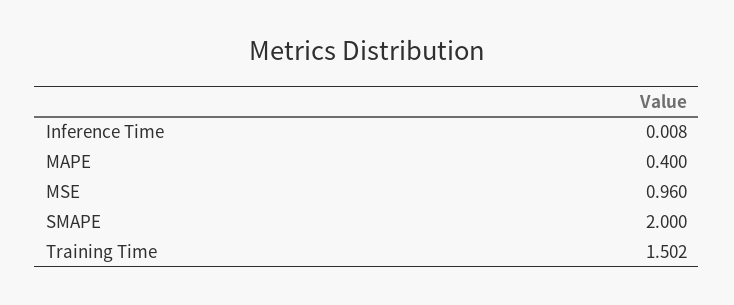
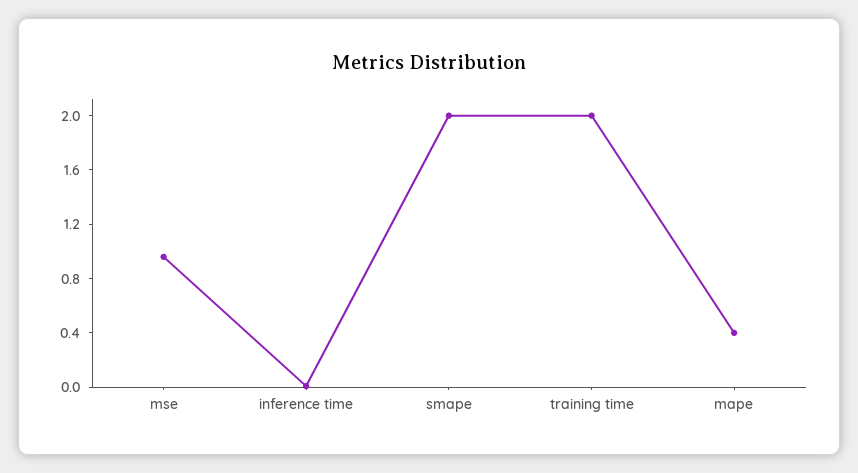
Training Time: 1.502 -> 2

